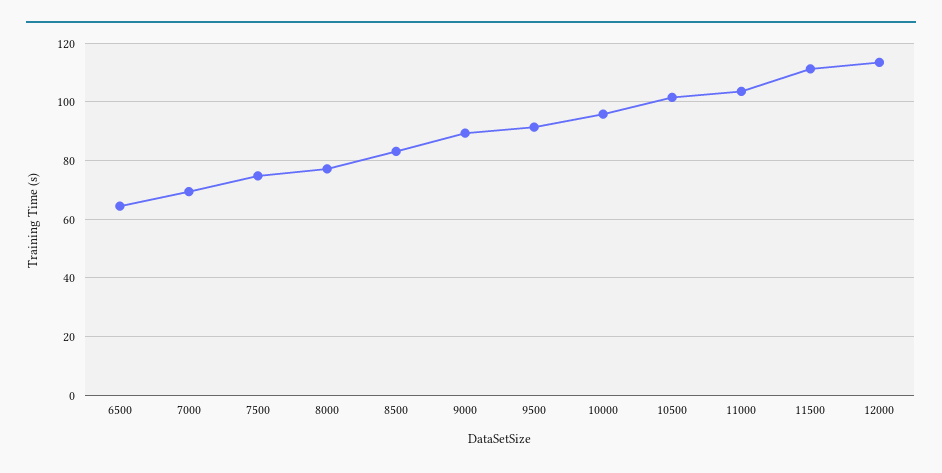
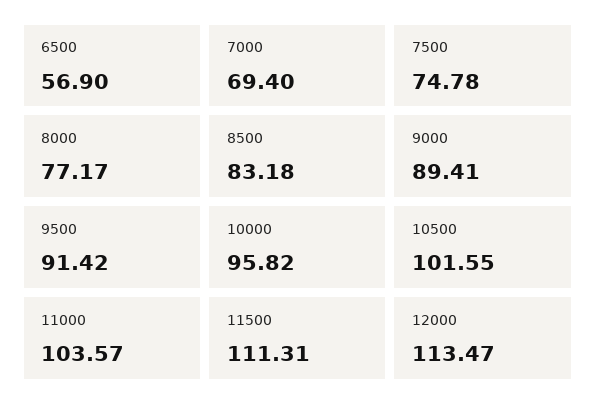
6500: 65 -> 56.9

